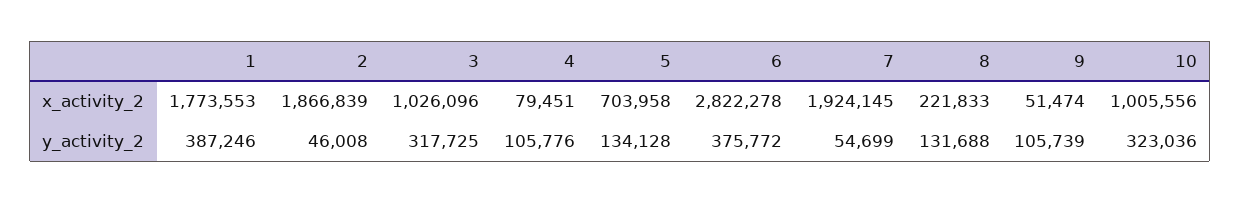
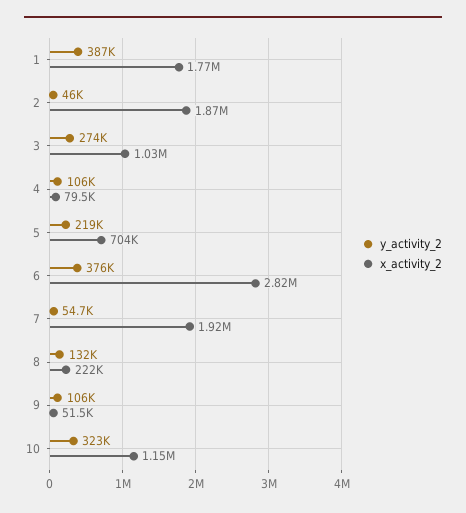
x_activity_2, 10: 1005556 -> 1150000
y_activity_2, 3: 317725 -> 274000
y_activity_2, 5: 134128 -> 219000

